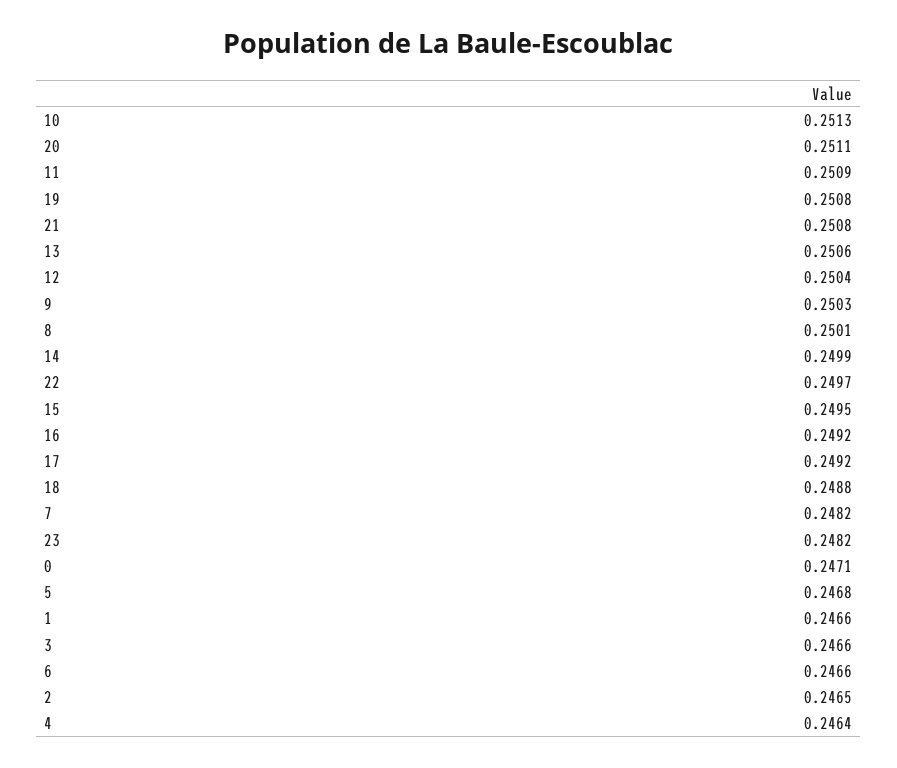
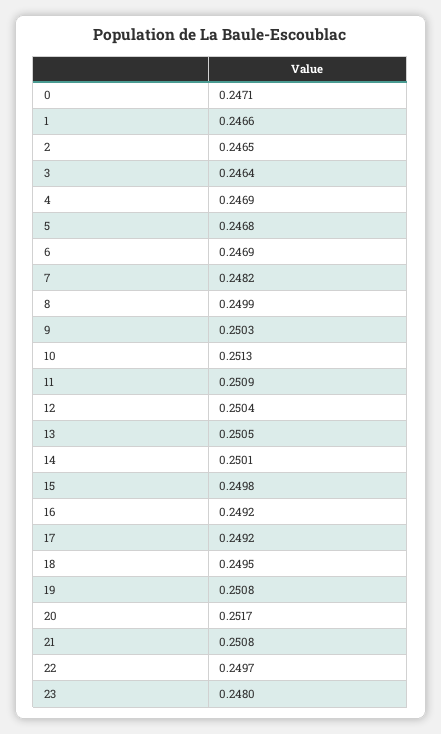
20: 0.2511 -> 0.2517
13: 0.2506 -> 0.2505
8: 0.2501 -> 0.2499
14: 0.2499 -> 0.2501
15: 0.2495 -> 0.2498
18: 0.2488 -> 0.2495
23: 0.2482 -> 0.248
3: 0.2466 -> 0.2464
6: 0.2466 -> 0.2469
4: 0.2464 -> 0.2469

